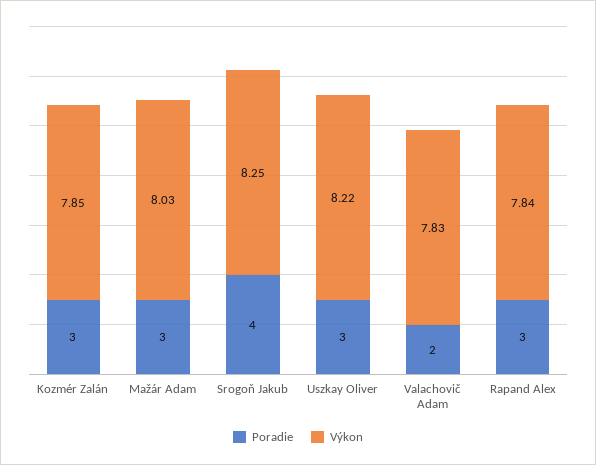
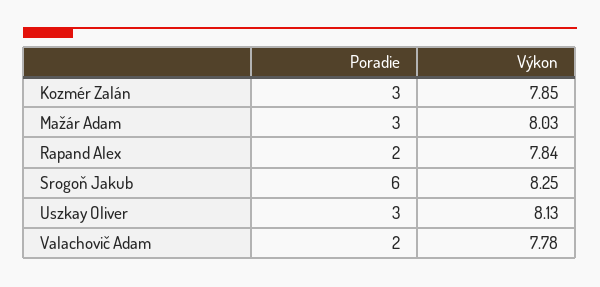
Poradie, Srogoň Jakub: 4 -> 6
Výkon, Uszkay Oliver: 8.22 -> 8.13
Výkon, Valachovič Adam: 7.83 -> 7.78
Poradie, Rapand Alex: 3 -> 2

